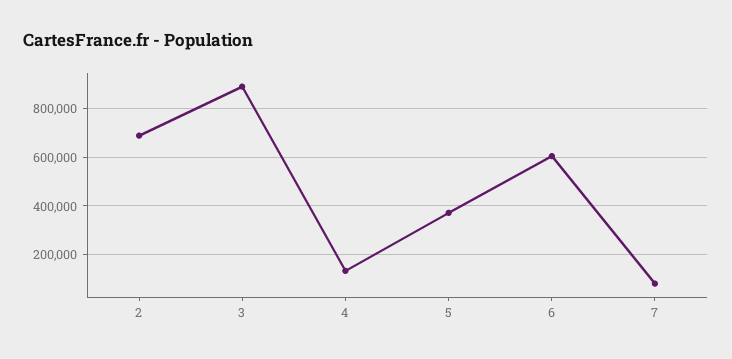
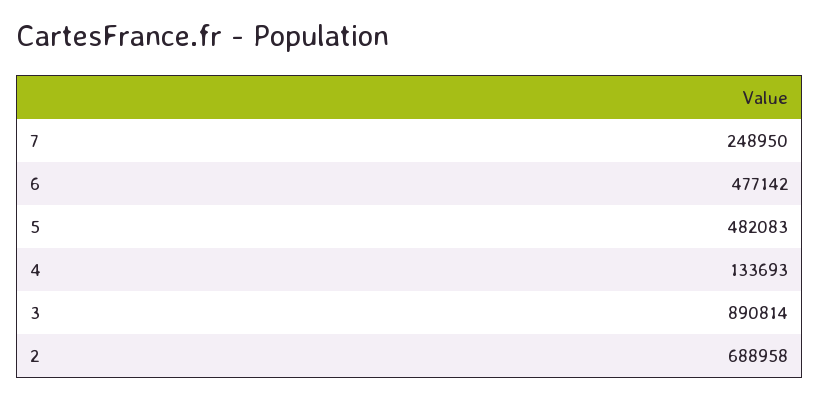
5: 375000 -> 482083
6: 600000 -> 477142
7: 75000 -> 248950

